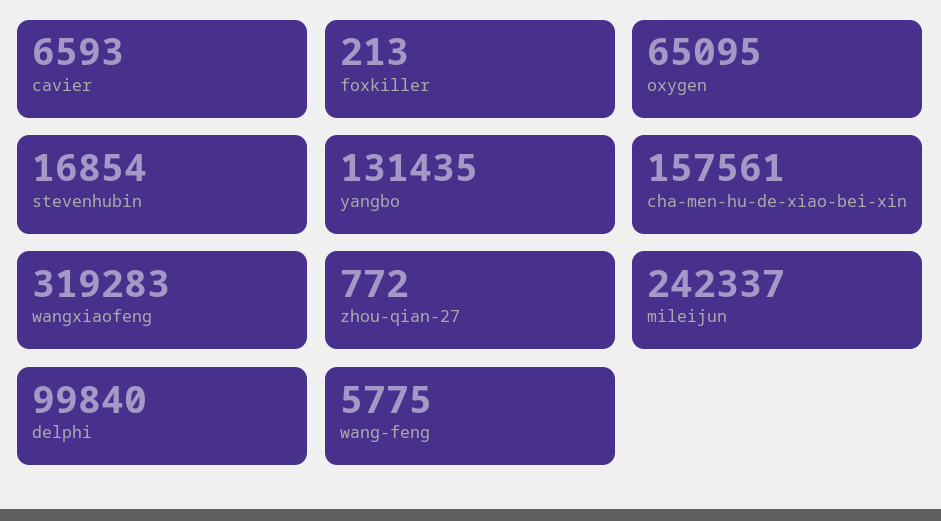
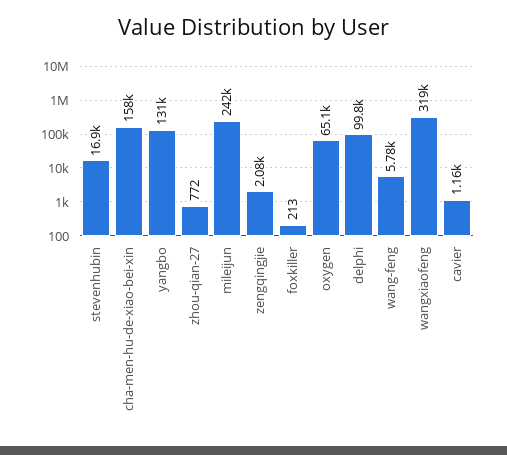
cavier: 6593 -> 1160
zengqingjie: none -> 2080

